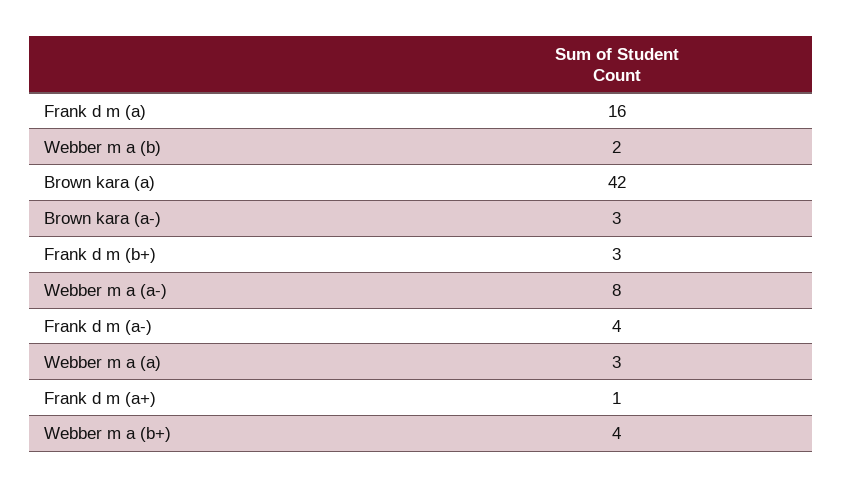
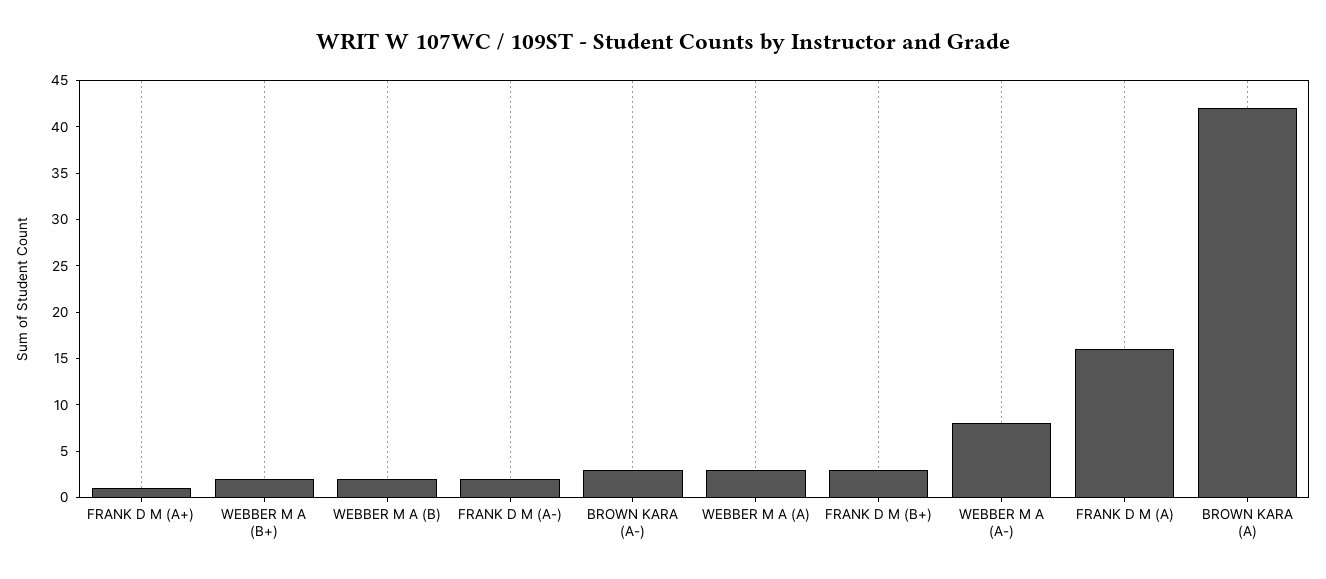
Frank d m (a-): 4 -> 2
Webber m a (b+): 4 -> 2

